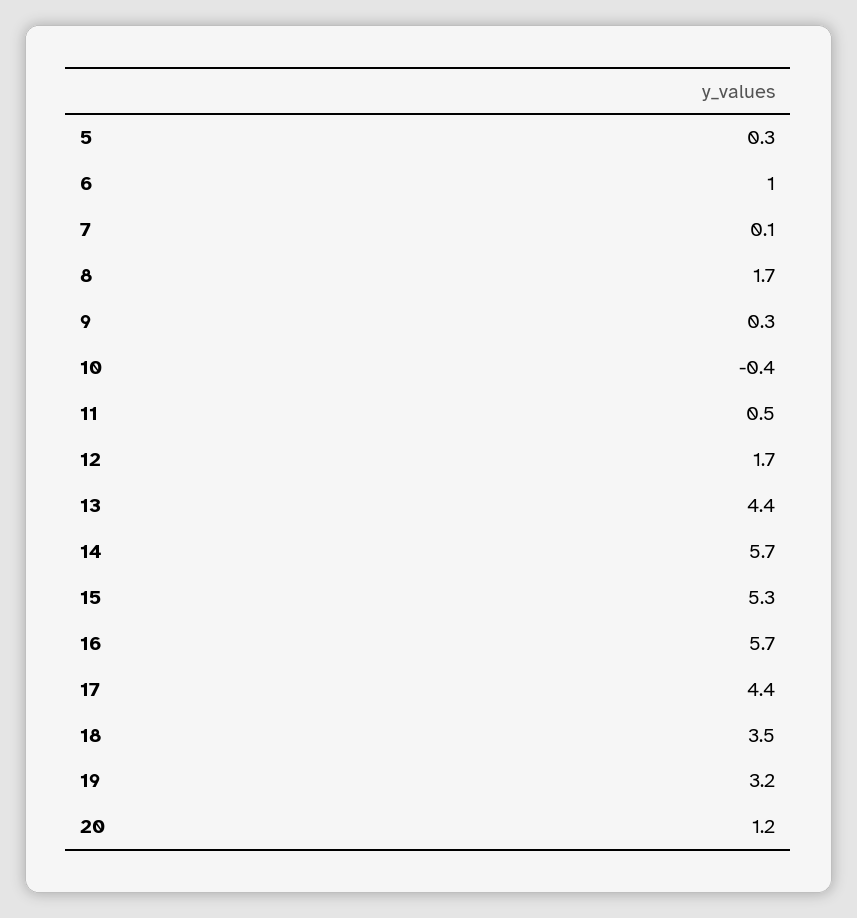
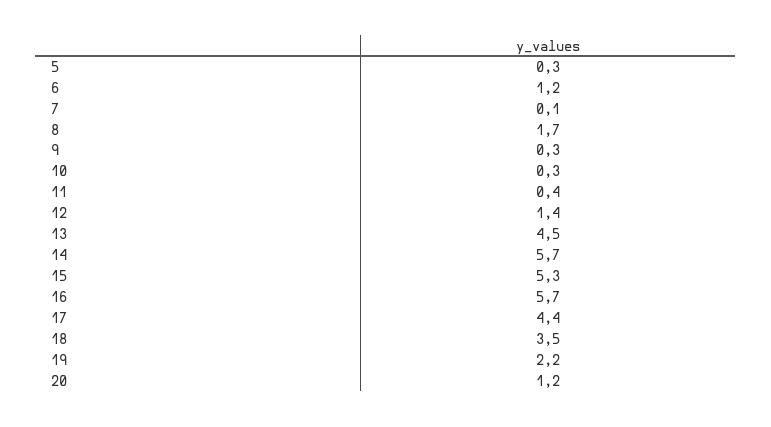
6: 1 -> 1.2
10: -0.4 -> 0.3
11: 0.5 -> 0.4
12: 1.7 -> 1.4
13: 4.4 -> 4.5
19: 3.2 -> 2.2

